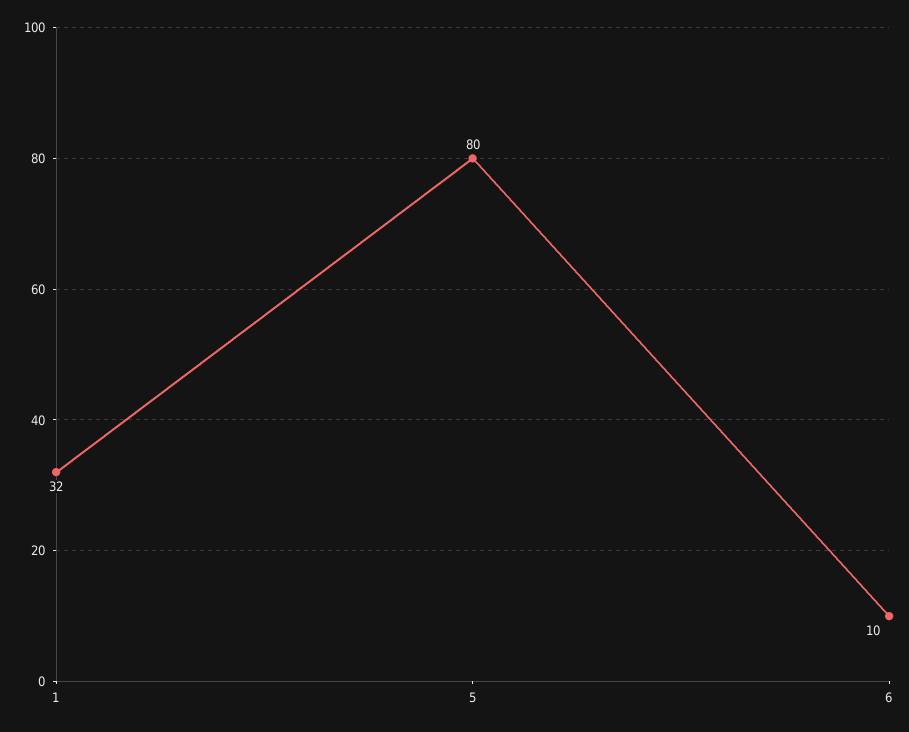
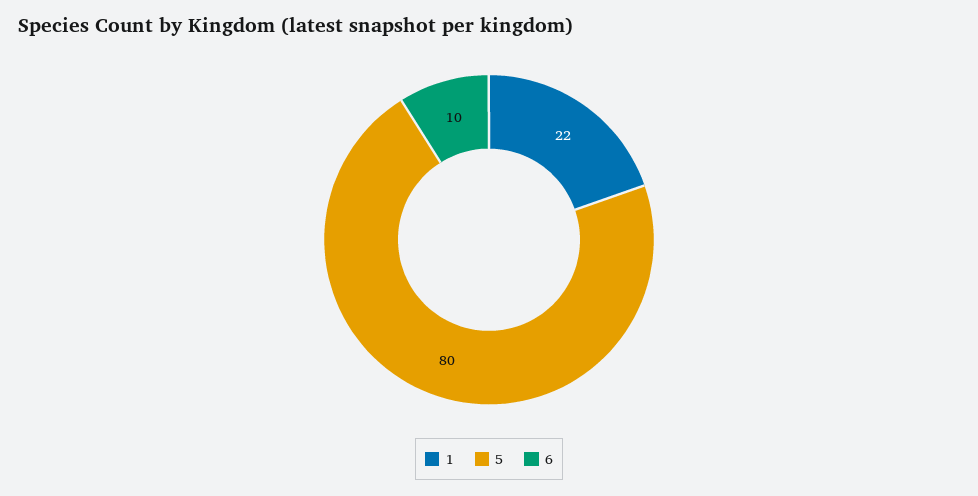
1: 32 -> 22

